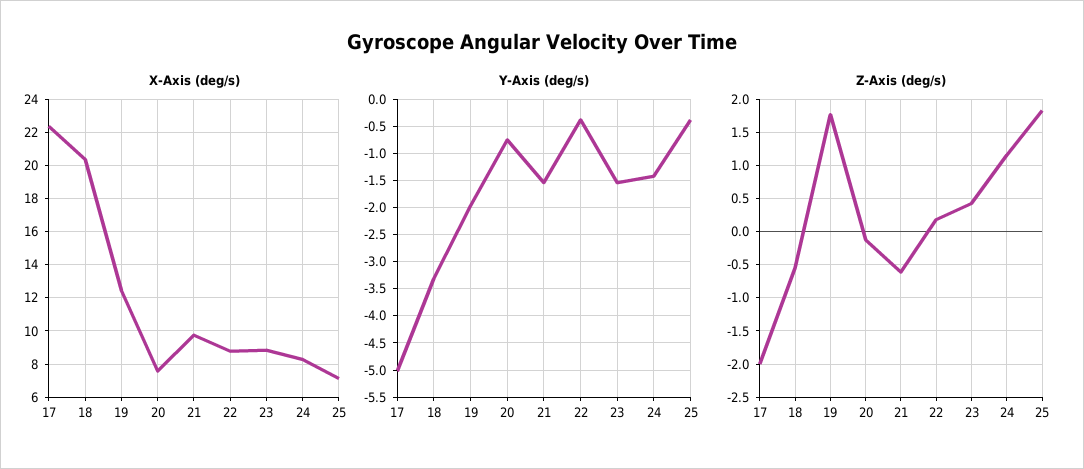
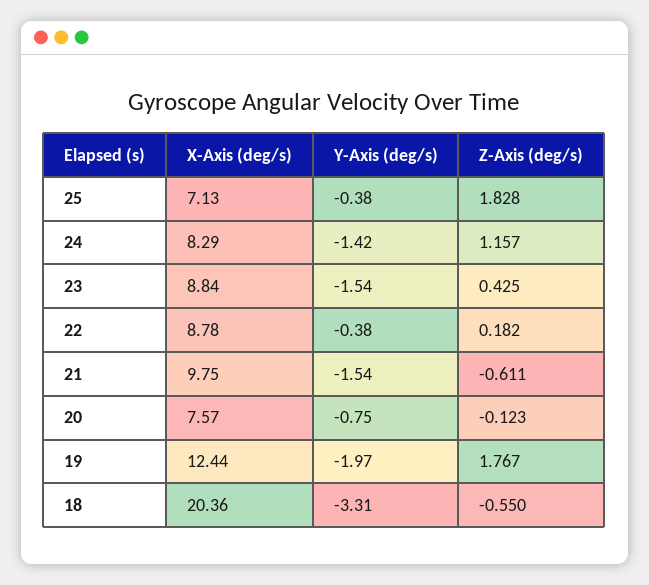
X-Axis (deg/s), 17: 22.5 -> none
Y-Axis (deg/s), 17: -5 -> none
Z-Axis (deg/s), 17: -2 -> none

